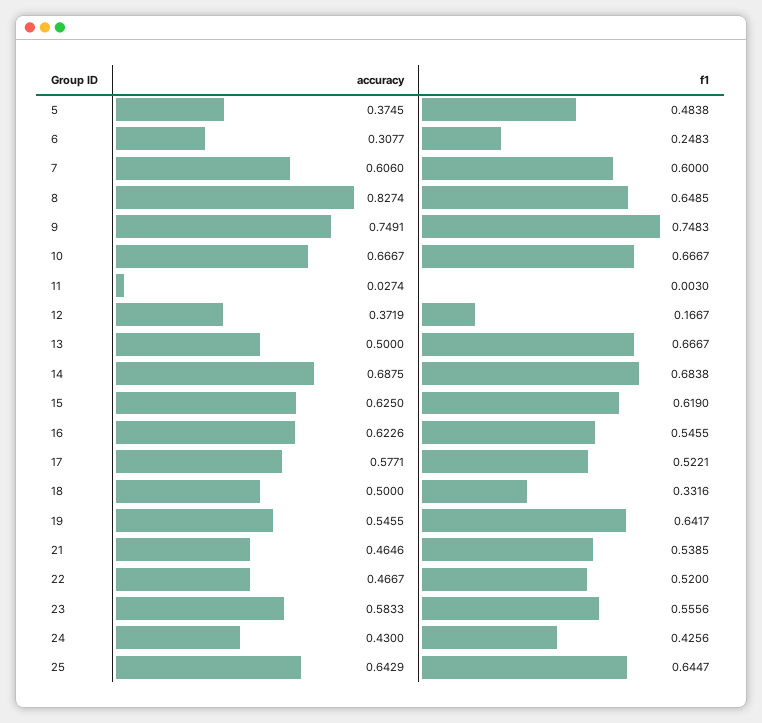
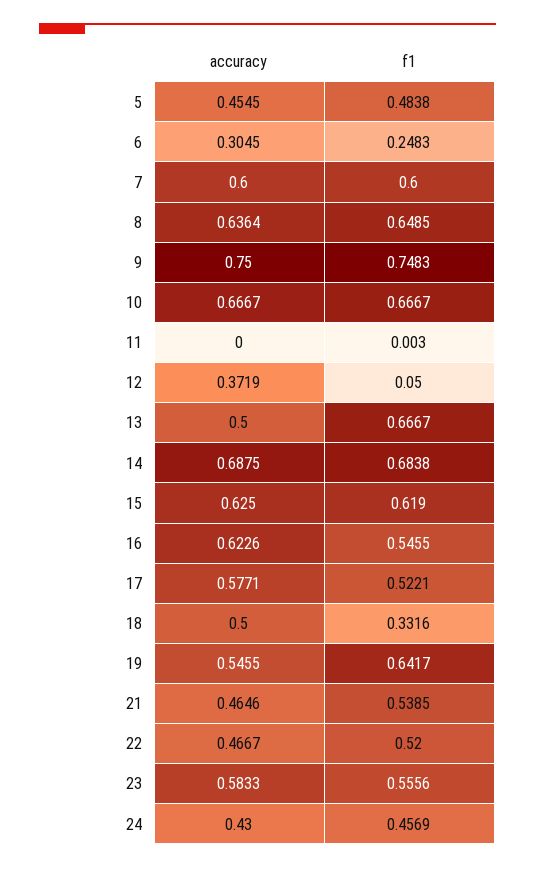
accuracy, 5: 0.3745 -> 0.4545
accuracy, 6: 0.3077 -> 0.3045
accuracy, 7: 0.606 -> 0.6
accuracy, 8: 0.8274 -> 0.6364
accuracy, 9: 0.7491 -> 0.75
accuracy, 11: 0.0274 -> 0
f1, 12: 0.1667 -> 0.05
f1, 24: 0.4256 -> 0.4569
accuracy, 25: 0.6429 -> none
f1, 25: 0.6447 -> none

